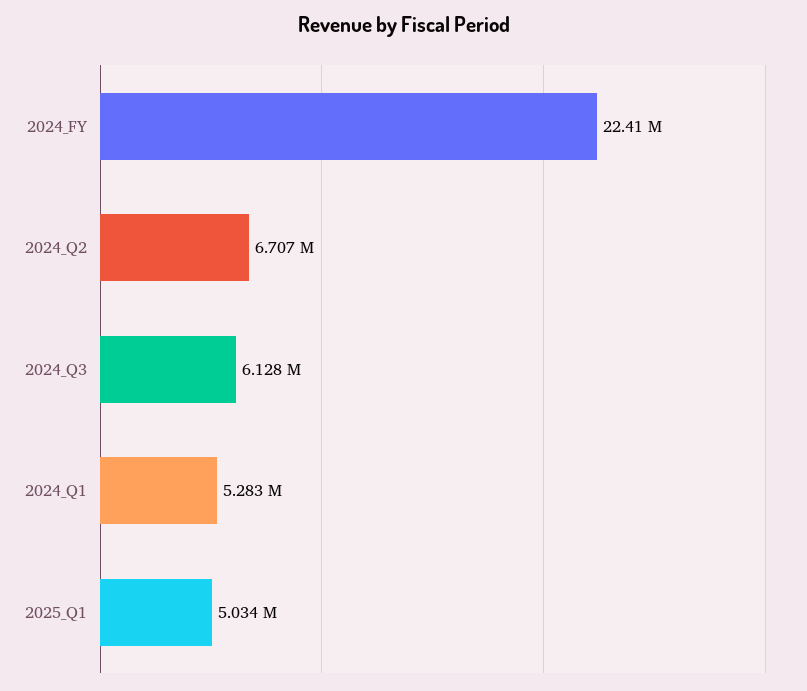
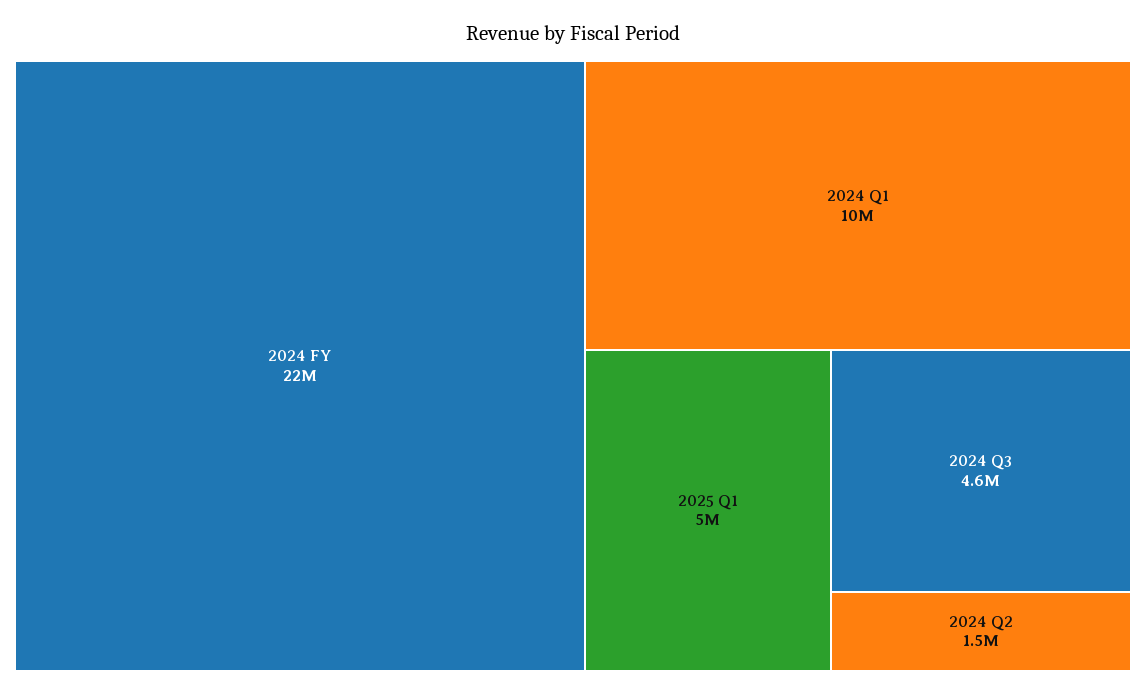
2024_Q2: 6707000 -> 1500000
2024_Q3: 6128000 -> 4600000
2024_Q1: 5283000 -> 10000000

